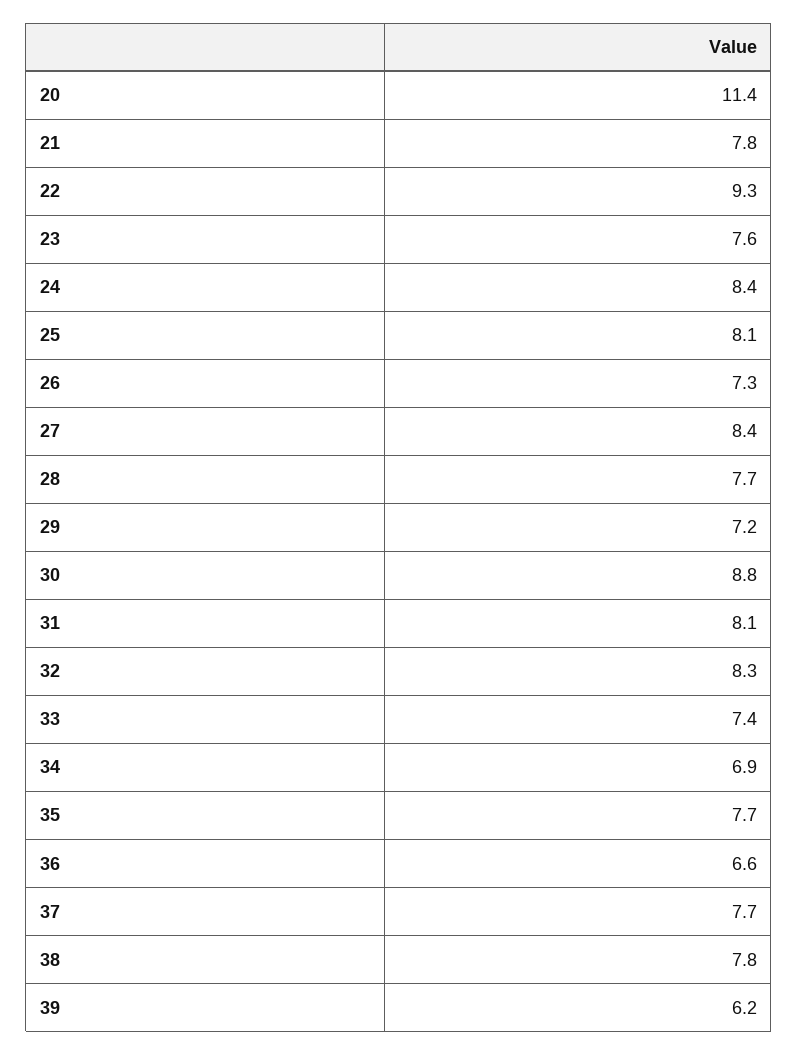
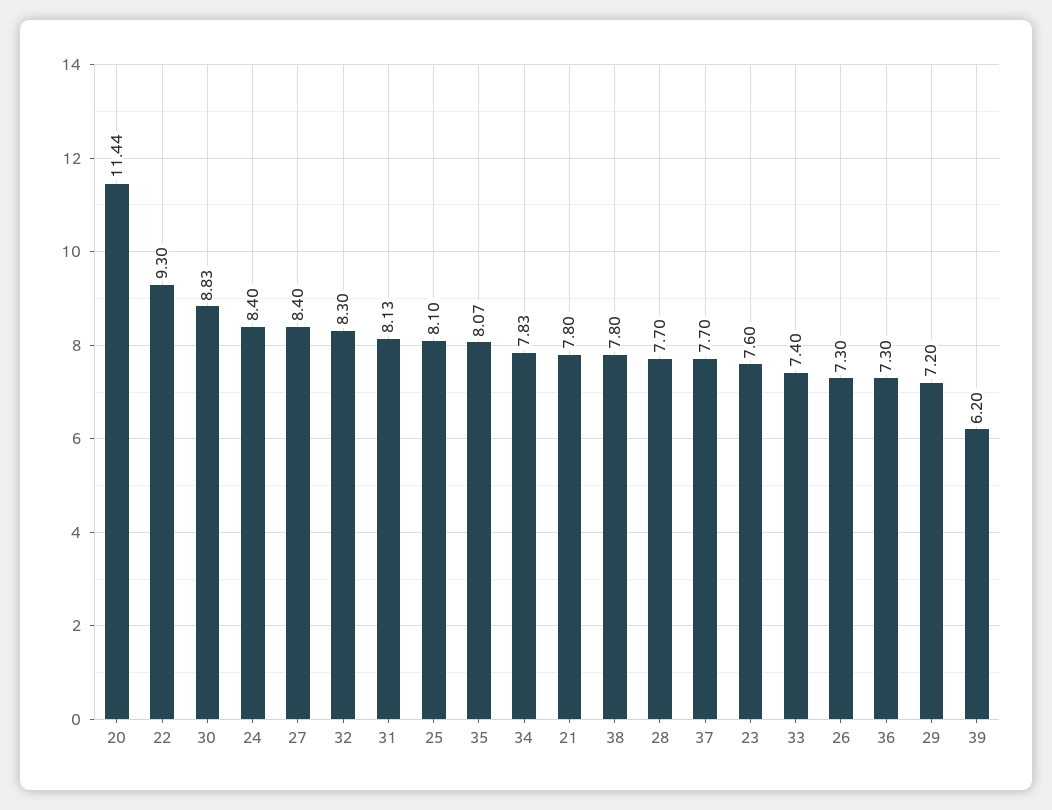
34: 6.9 -> 7.83
35: 7.7 -> 8.07
36: 6.6 -> 7.3

